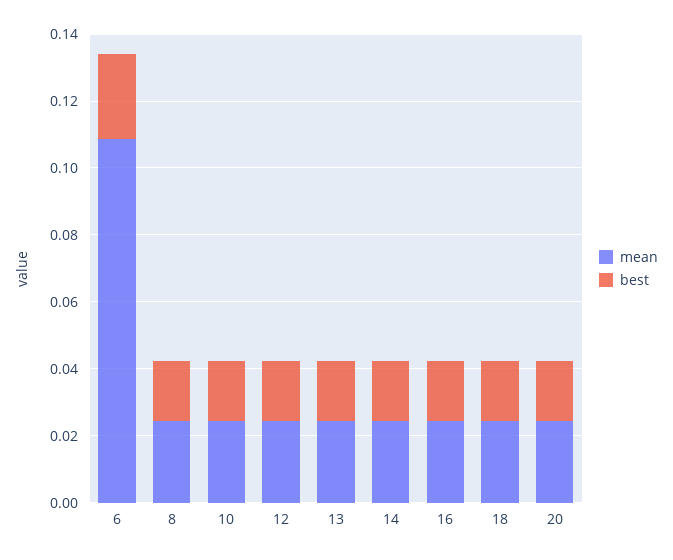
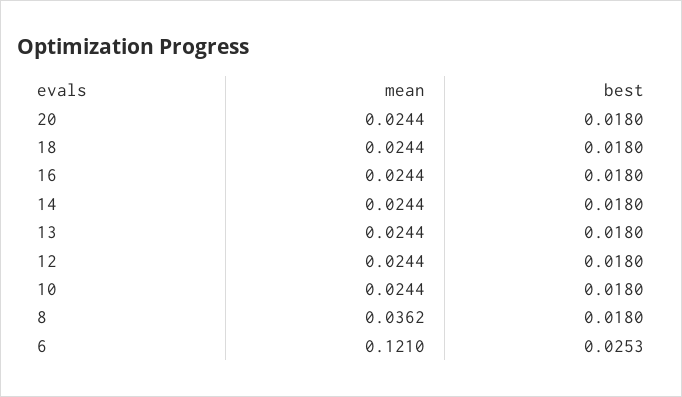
mean, 6: 0.11 -> 0.121
mean, 8: 0.025 -> 0.0362

